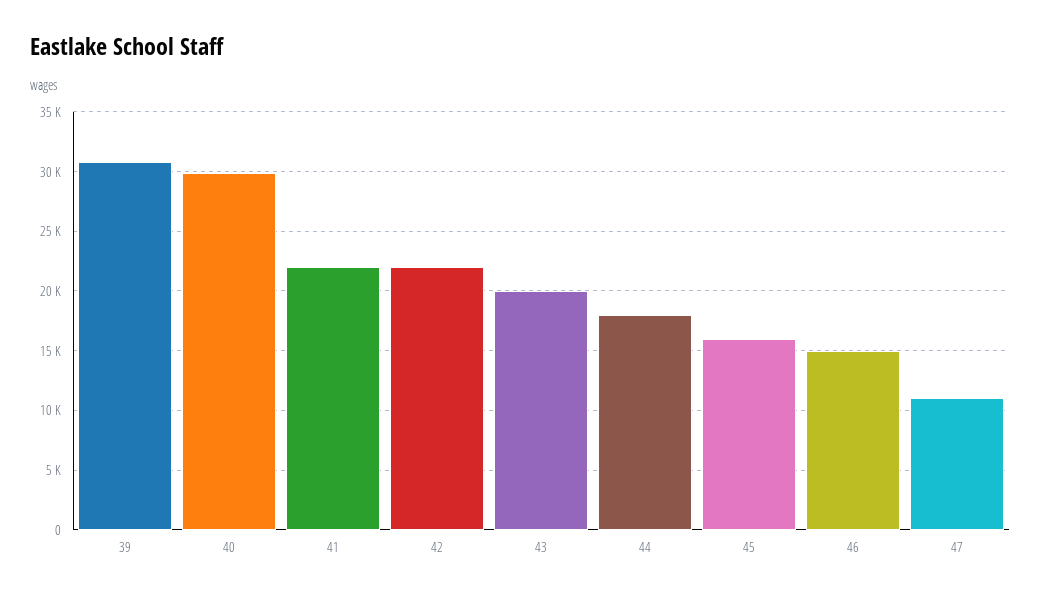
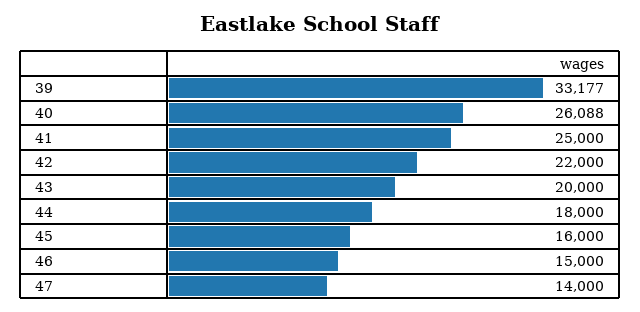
39: 31000 -> 33177
40: 30000 -> 26088
41: 22000 -> 25000
47: 11000 -> 14000

